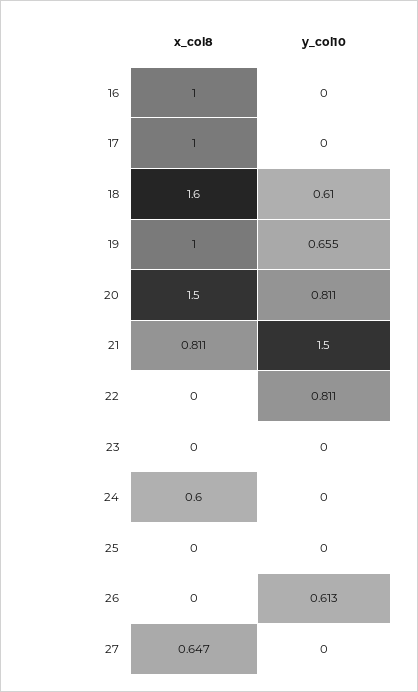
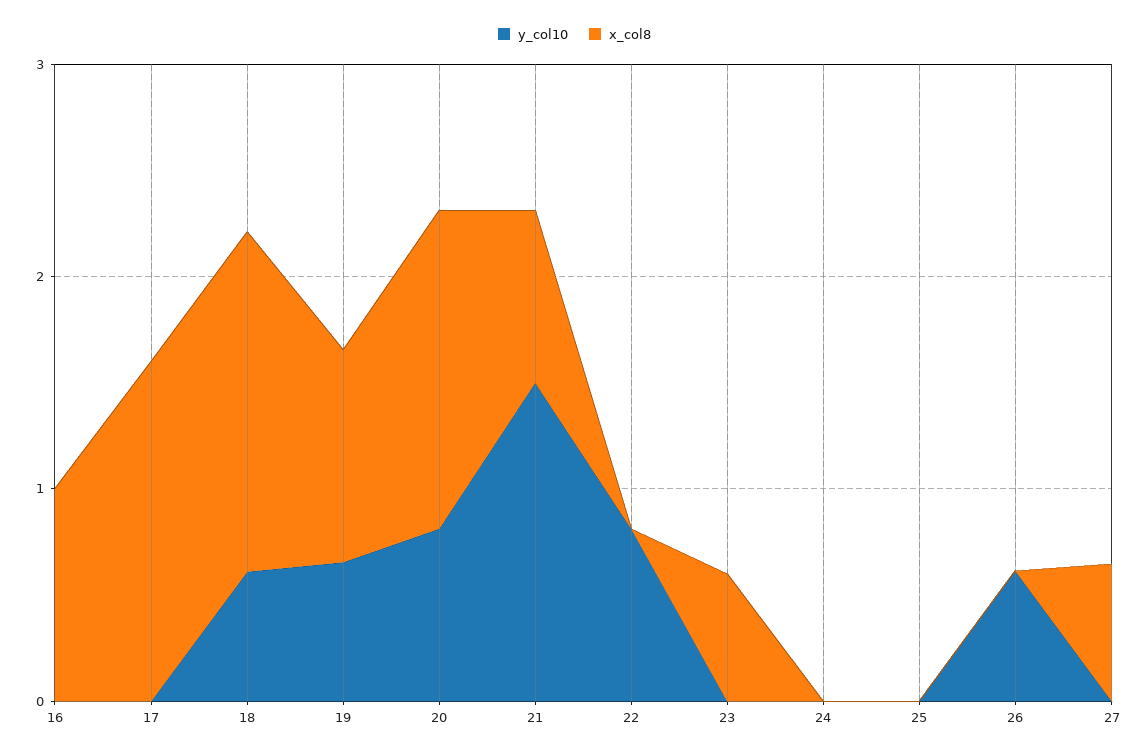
x_col8, 17: 1 -> 1.6
x_col8, 23: 0 -> 0.6
x_col8, 24: 0.6 -> 0

